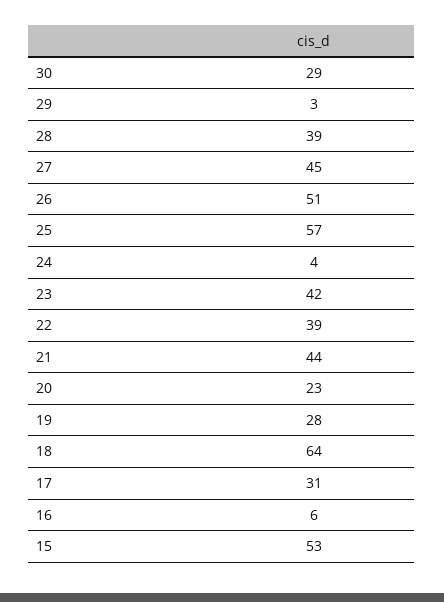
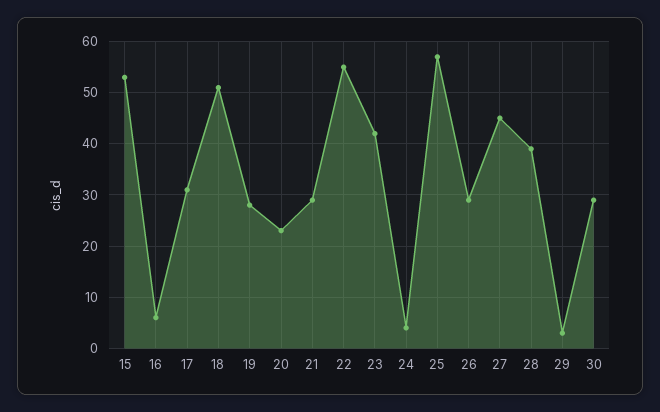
26: 51 -> 30
22: 39 -> 55
21: 44 -> 30
18: 64 -> 50

